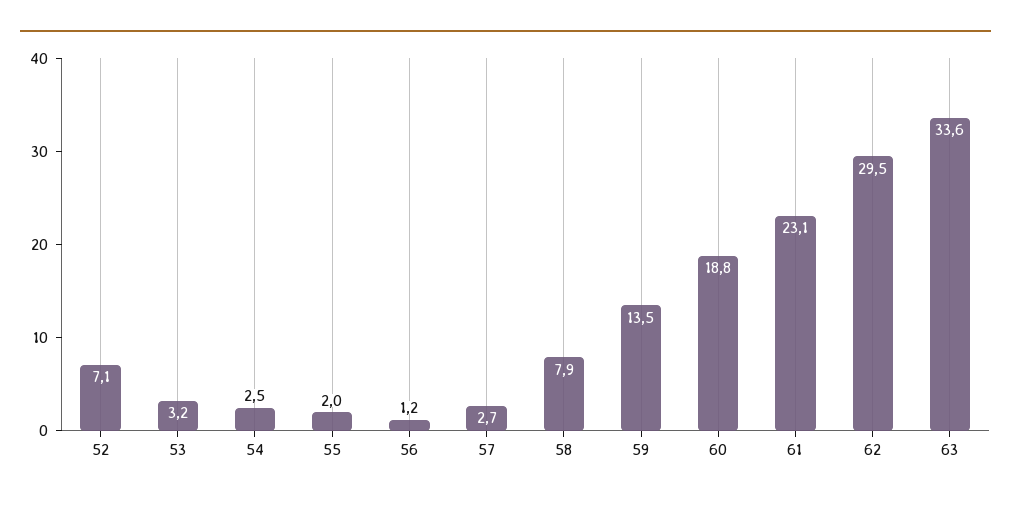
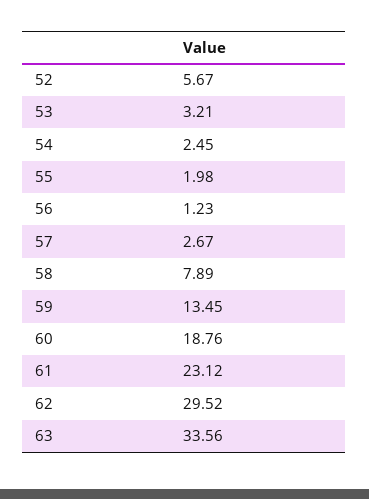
52: 7.1 -> 5.67

